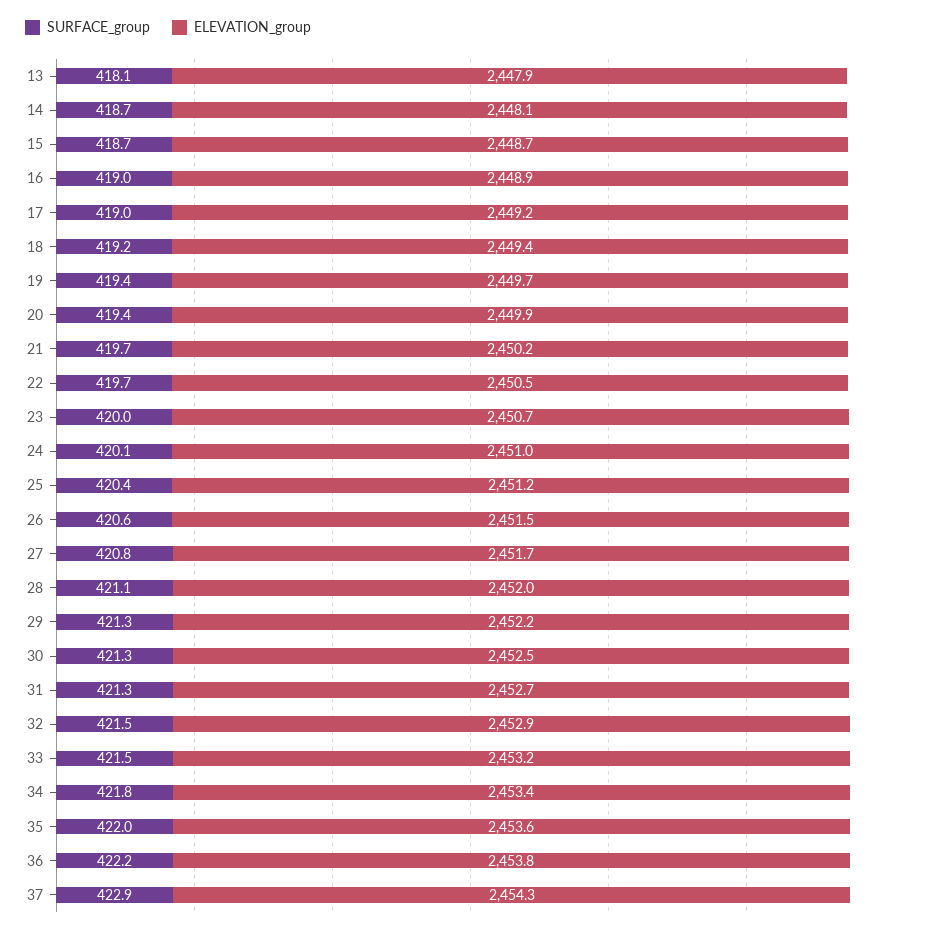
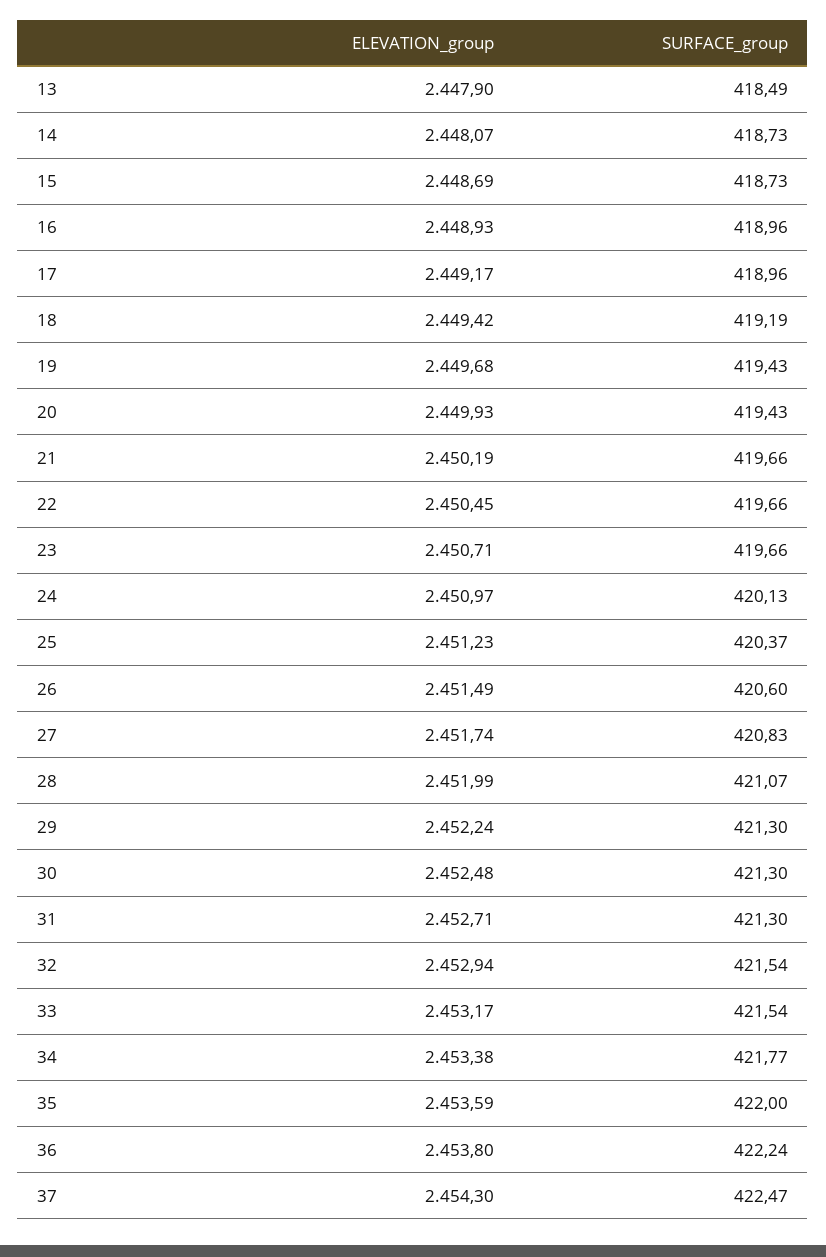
SURFACE_group, 13: 418.1 -> 418.49
SURFACE_group, 23: 420 -> 419.66
SURFACE_group, 37: 422.9 -> 422.47

